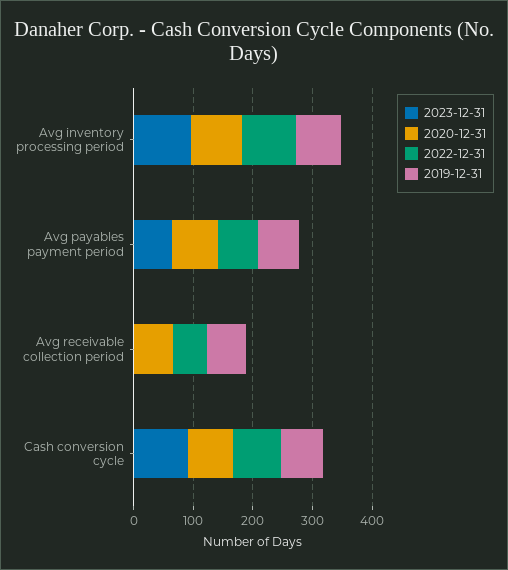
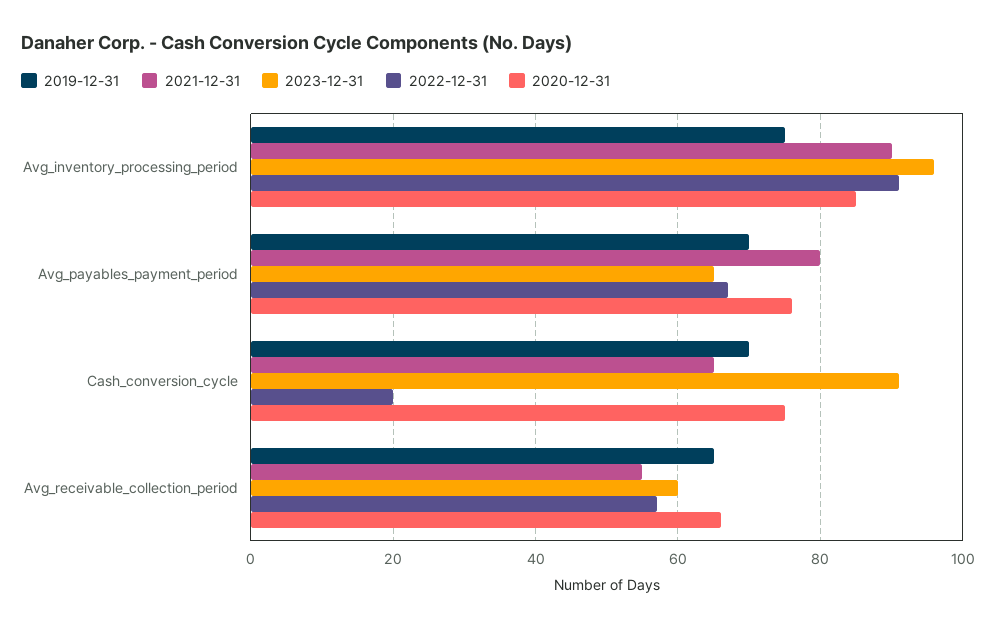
2023-12-31, Avg receivable collection period: 0 -> 60
2022-12-31, Cash conversion cycle: 80 -> 20
2021-12-31, Avg inventory processing period: none -> 90
2021-12-31, Avg payables payment period: none -> 80
2021-12-31, Cash conversion cycle: none -> 65
2021-12-31, Avg receivable collection period: none -> 55

